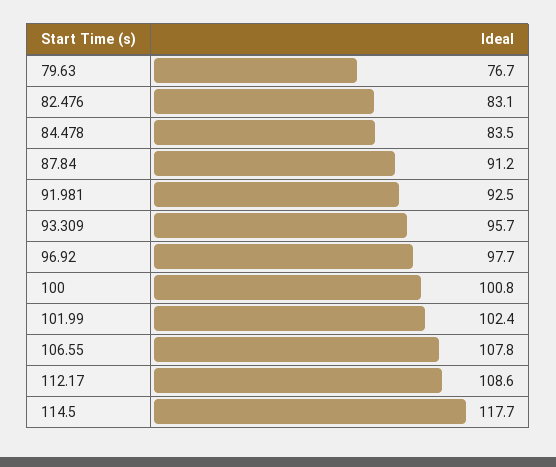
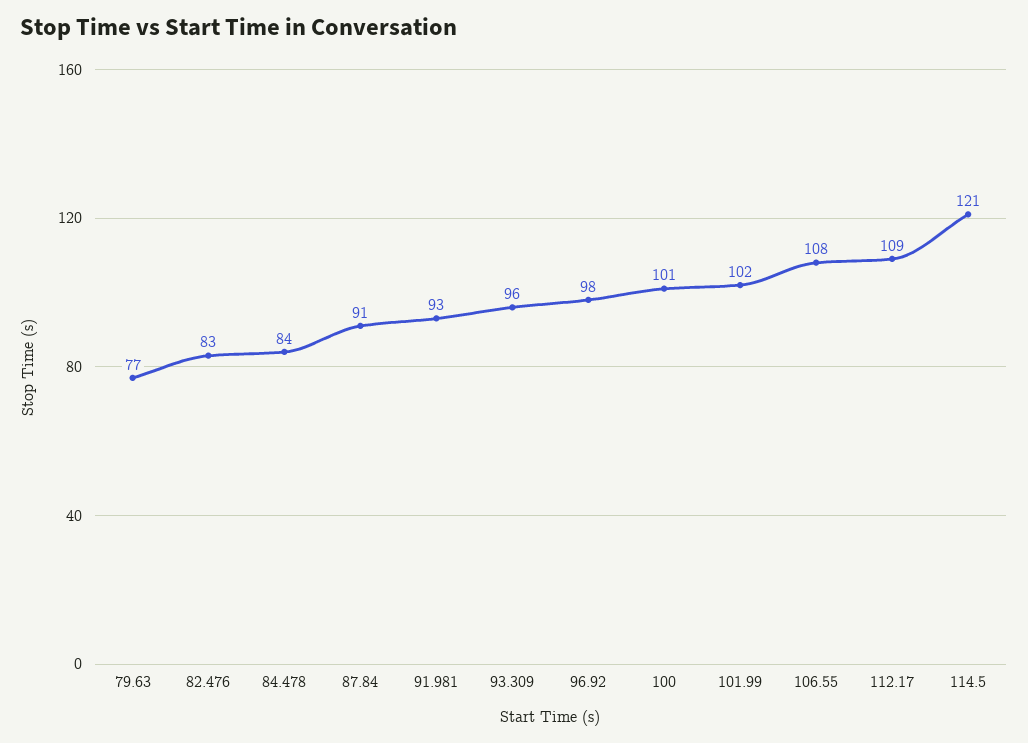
114.5: 117.7 -> 121

